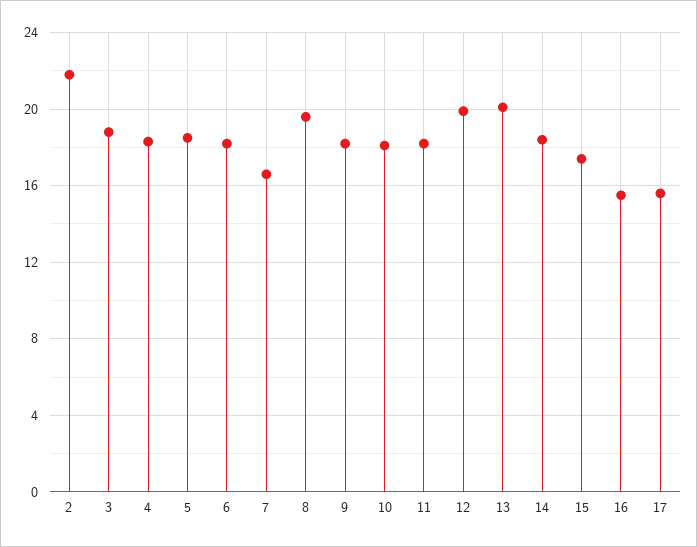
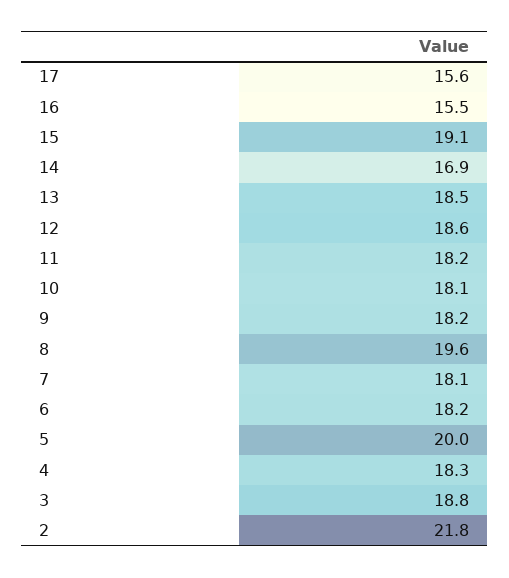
5: 18.5 -> 20
7: 16.5 -> 18.1
12: 20 -> 18.6
13: 20 -> 18.5
14: 18.5 -> 16.9
15: 17.5 -> 19.1

